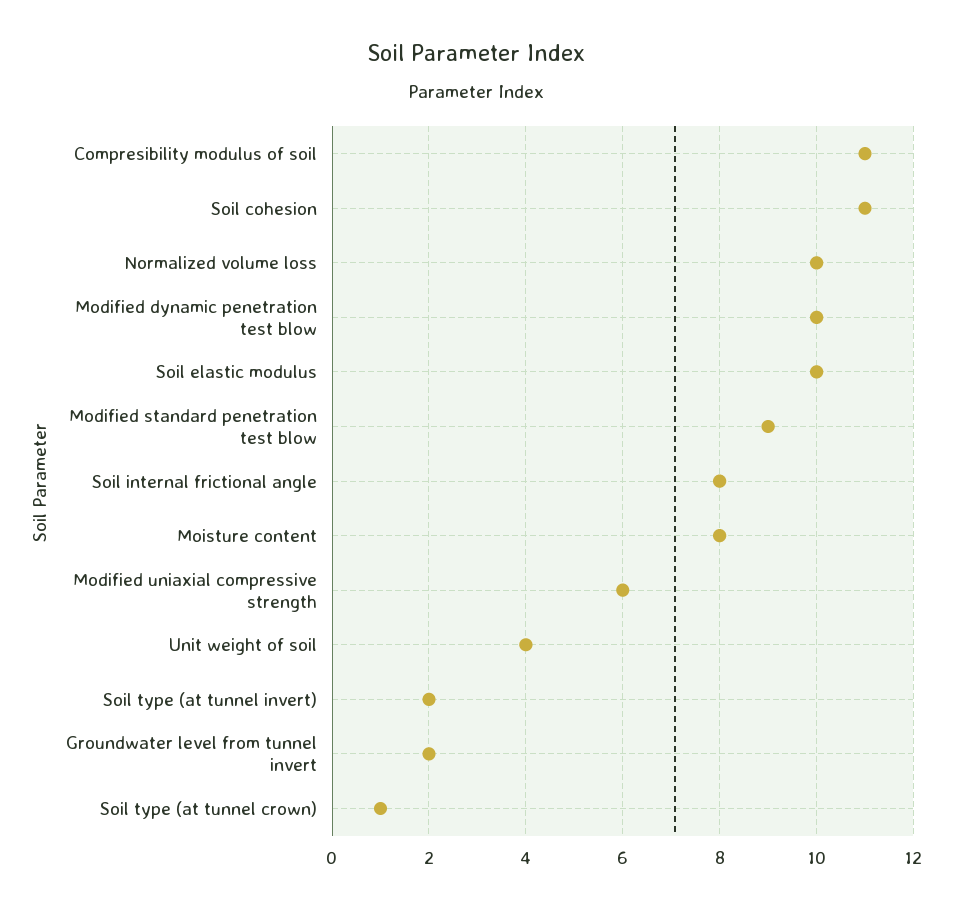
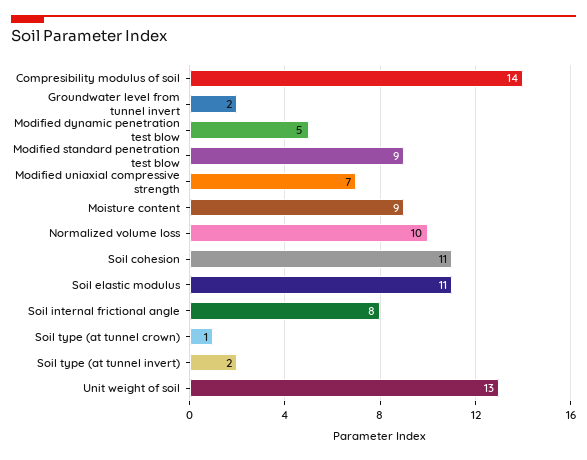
Compresibility modulus of soil: 11 -> 14
Modified dynamic penetration test blow: 10 -> 5
Soil elastic modulus: 10 -> 11
Moisture content: 8 -> 9
Modified uniaxial compressive strength: 6 -> 7
Unit weight of soil: 4 -> 13

